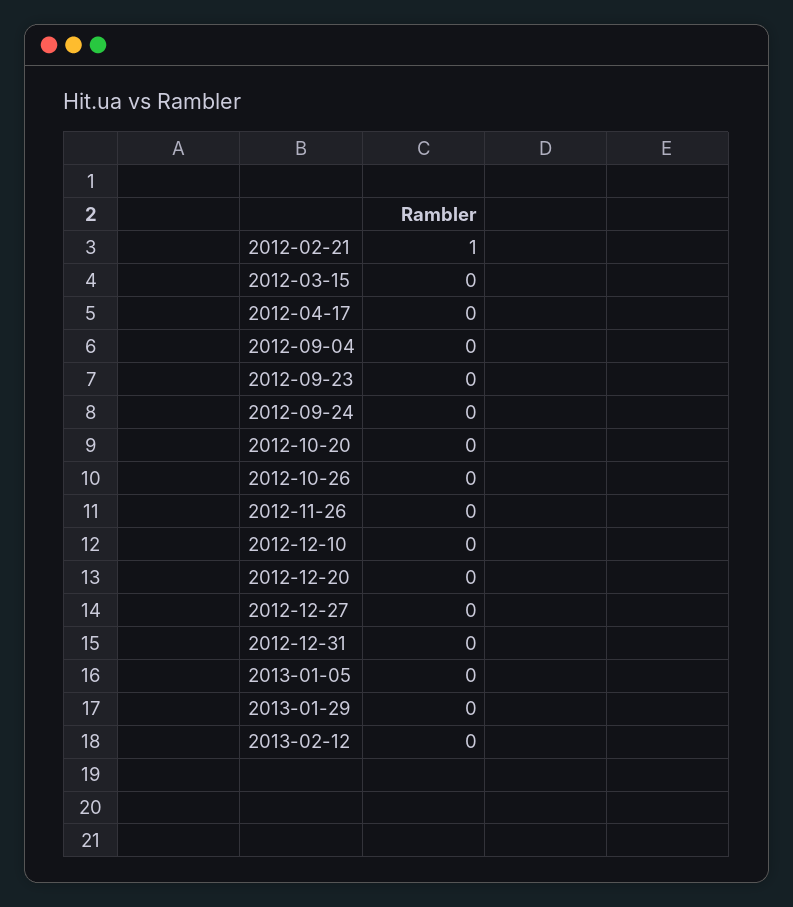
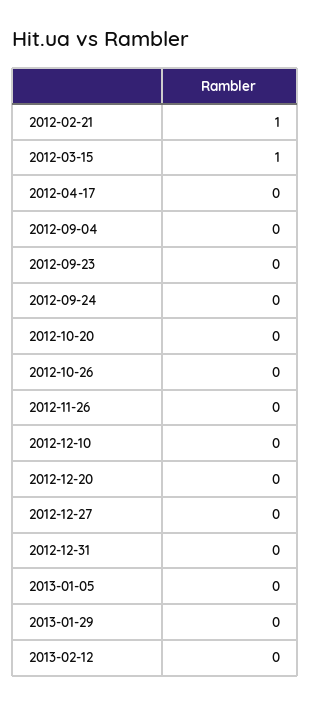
2012-03-15: 0 -> 1

